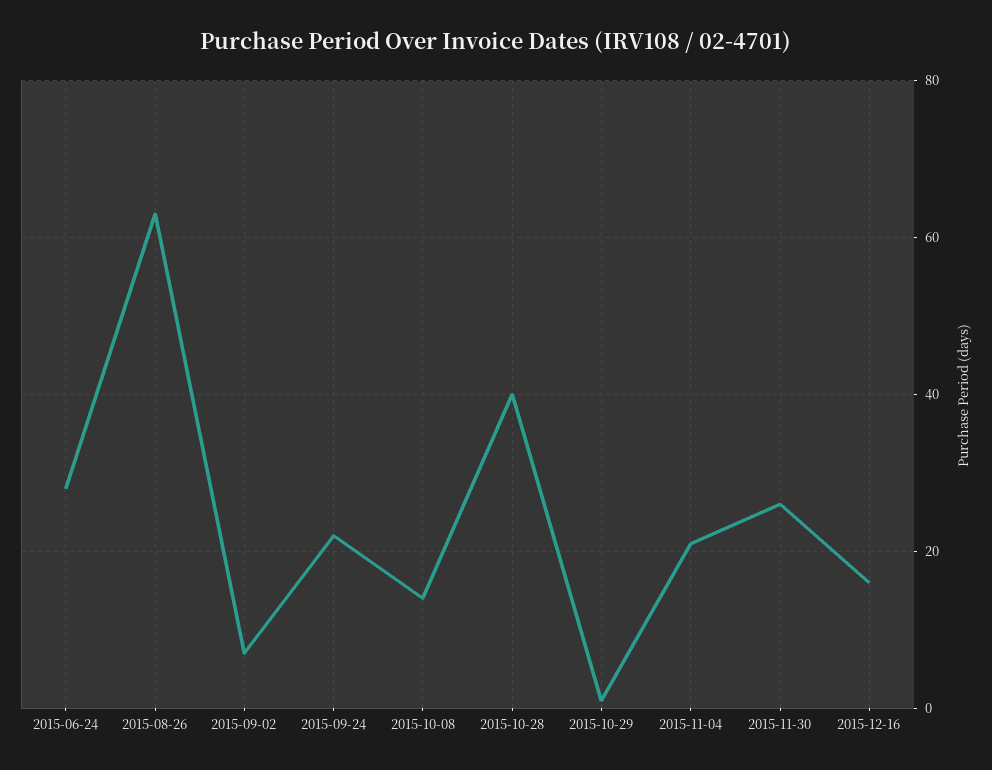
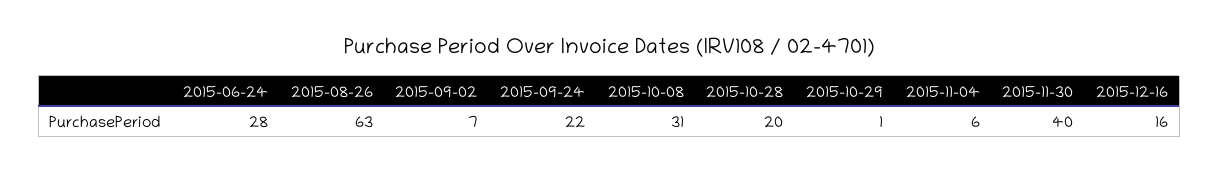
2015-10-08: 15 -> 31
2015-10-28: 40 -> 20
2015-11-04: 20 -> 6
2015-11-30: 25 -> 40

